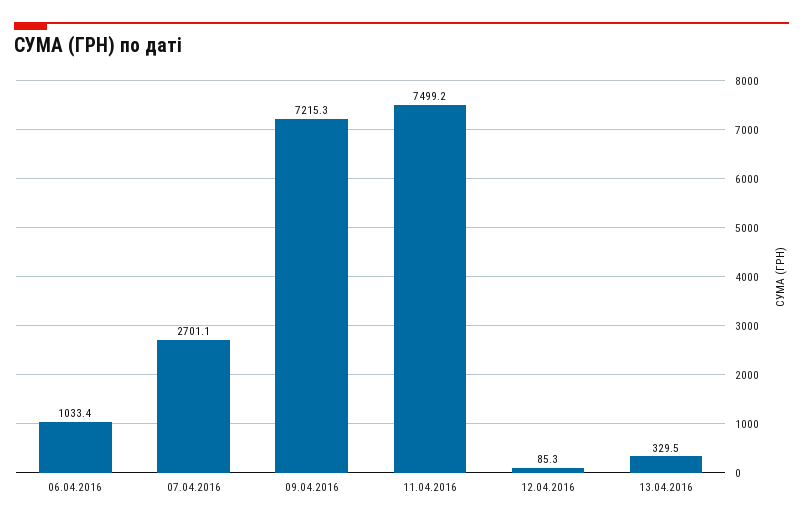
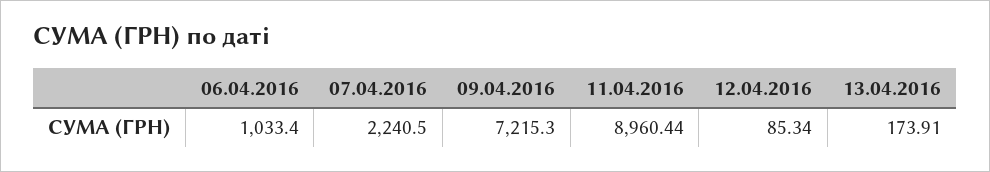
07.04.2016: 2701.1 -> 2240.5
11.04.2016: 7499.2 -> 8960.44
13.04.2016: 329.5 -> 173.91

